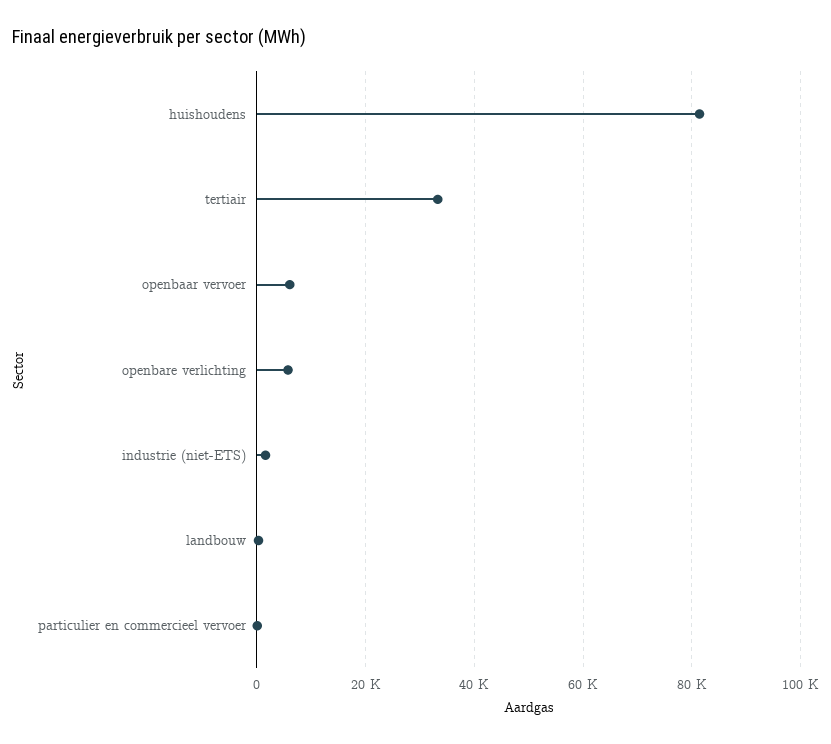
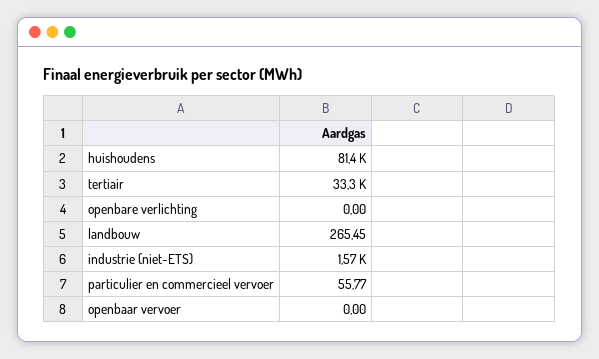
openbaar vervoer: 6000 -> 0
openbare verlichting: 6000 -> 0

